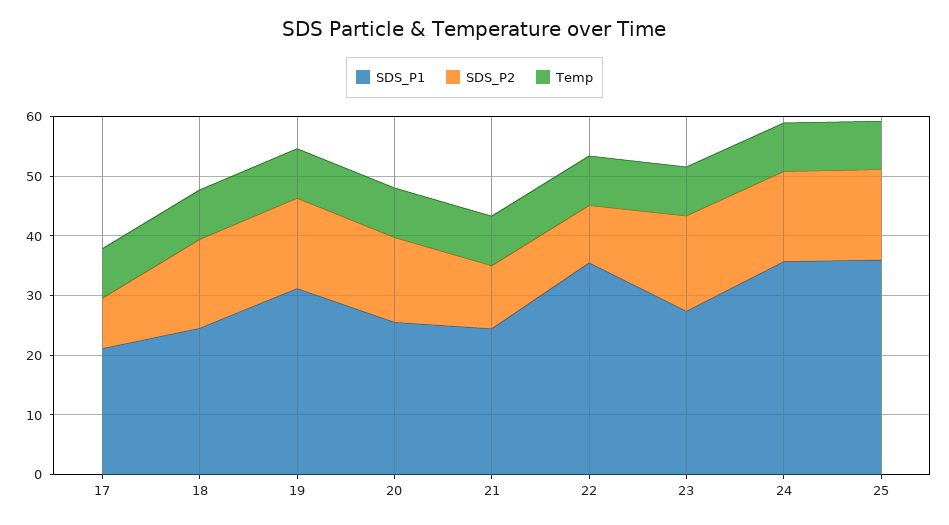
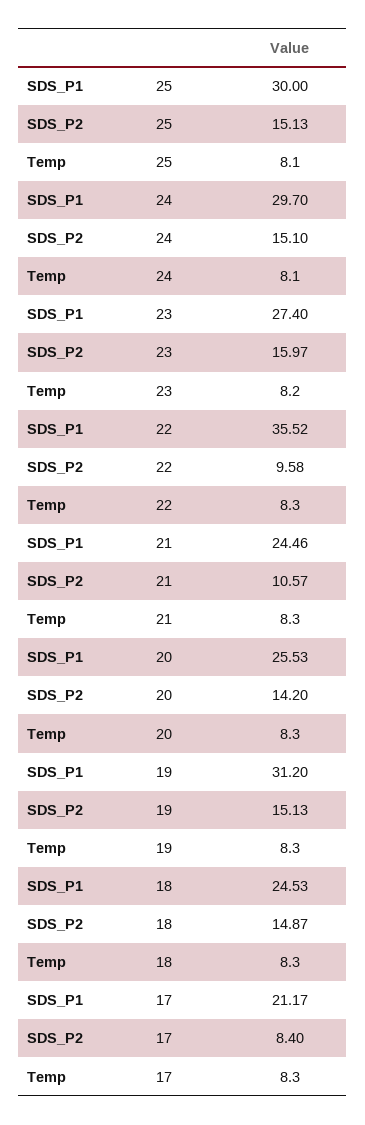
SDS_P1, 24: 36 -> 29.7
SDS_P1, 25: 36 -> 30

